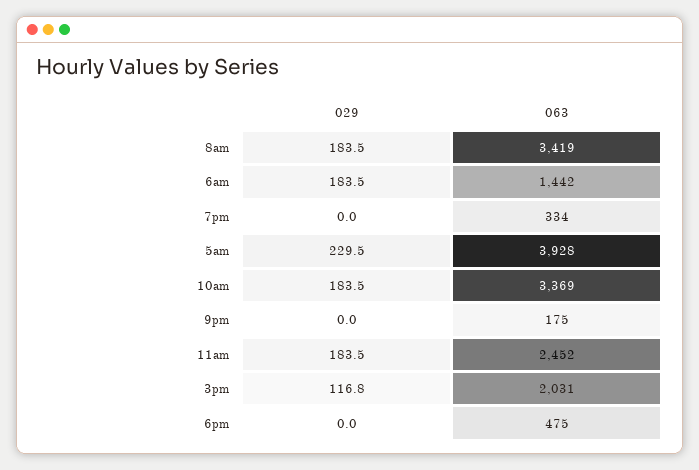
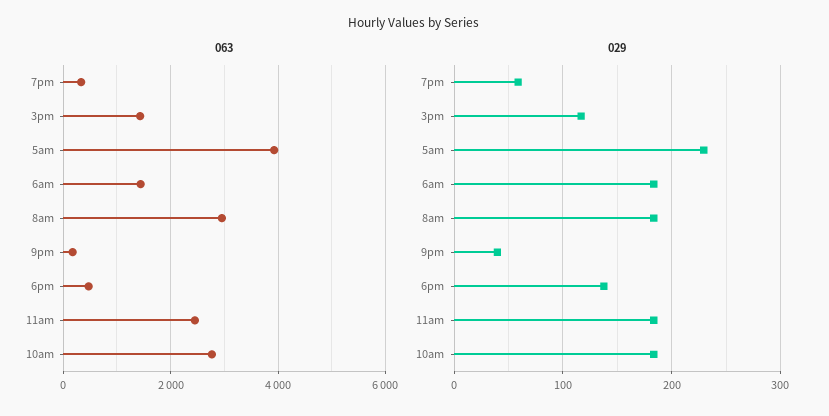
063, 8am: 3419 -> 3000
029, 7pm: 0 -> 60
063, 10am: 3369 -> 2800
029, 9pm: 0 -> 40
063, 3pm: 2031 -> 1400
029, 6pm: 0 -> 140

